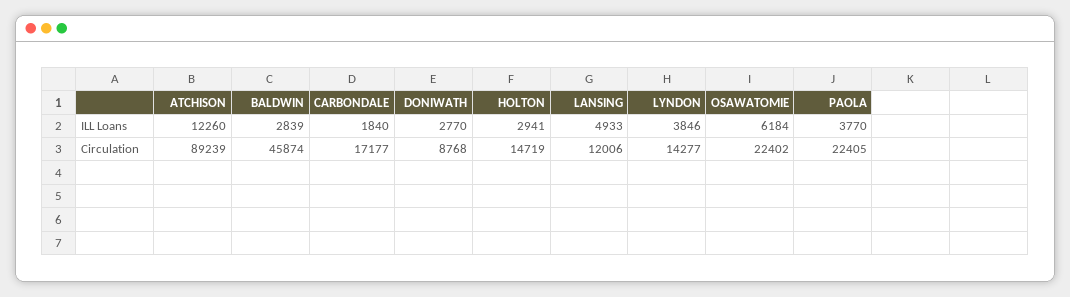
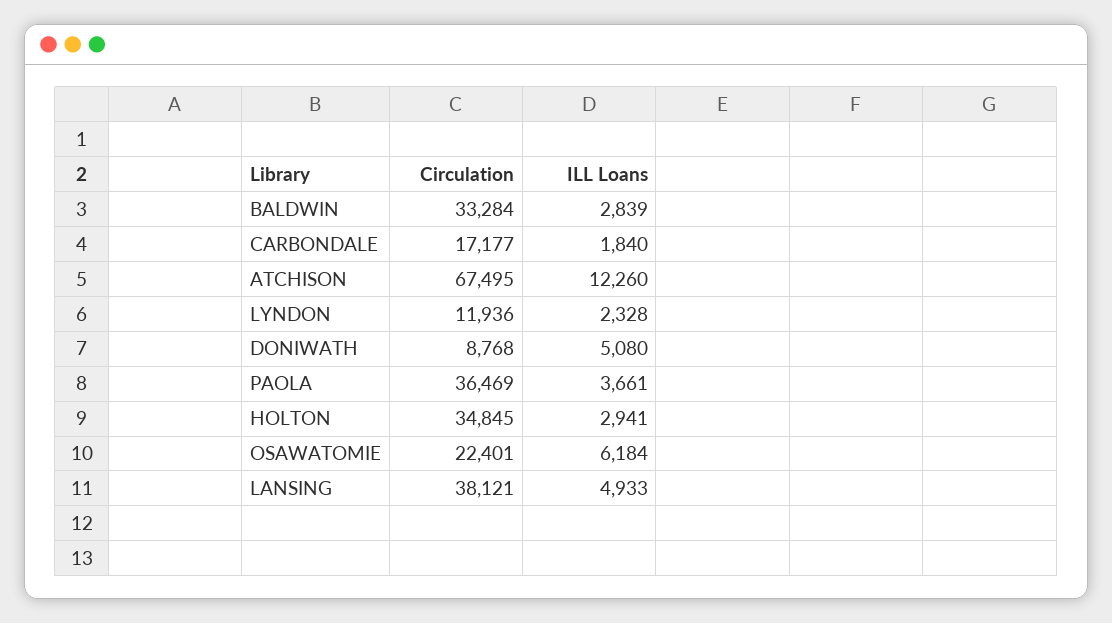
DONIWATH, ILL Loans: 2770 -> 5080
LYNDON, ILL Loans: 3846 -> 2328
PAOLA, ILL Loans: 3770 -> 3661
ATCHISON, Circulation: 89239 -> 67495
BALDWIN, Circulation: 45874 -> 33284
HOLTON, Circulation: 14719 -> 34845
LANSING, Circulation: 12006 -> 38121
LYNDON, Circulation: 14277 -> 11936
OSAWATOMIE, Circulation: 22402 -> 22401
PAOLA, Circulation: 22405 -> 36469

